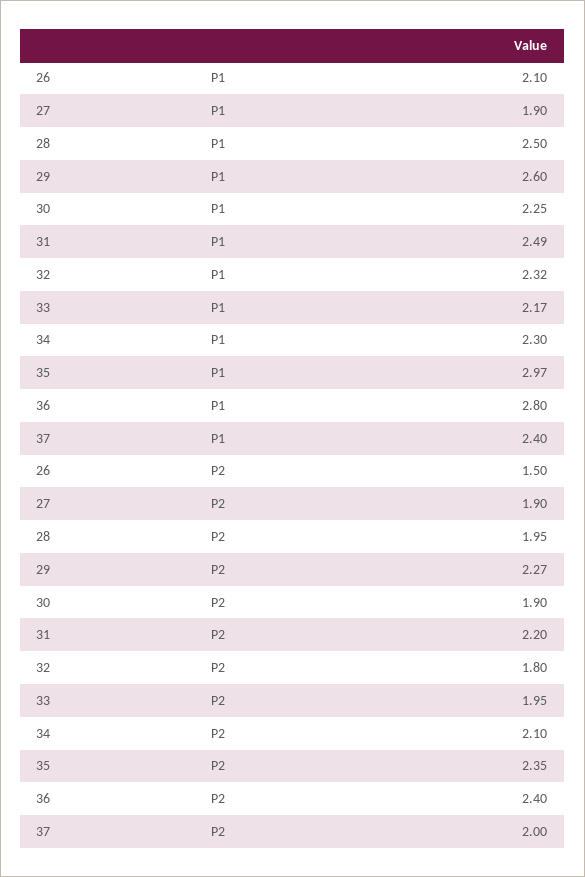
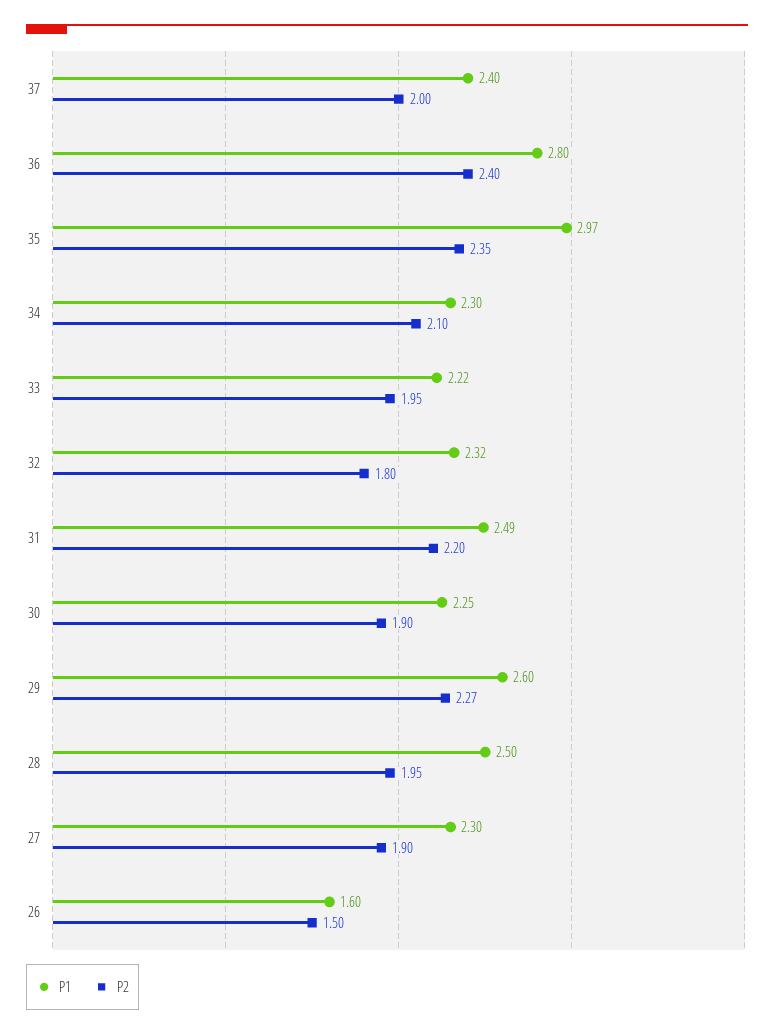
P1, 26: 2.1 -> 1.6
P1, 27: 1.9 -> 2.3
P1, 33: 2.17 -> 2.22

